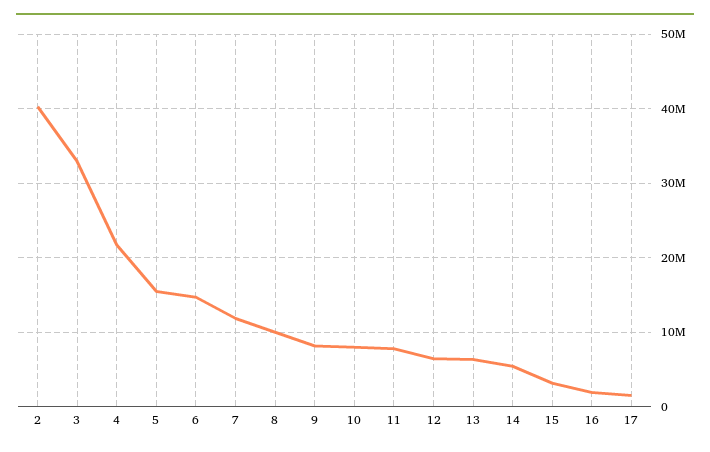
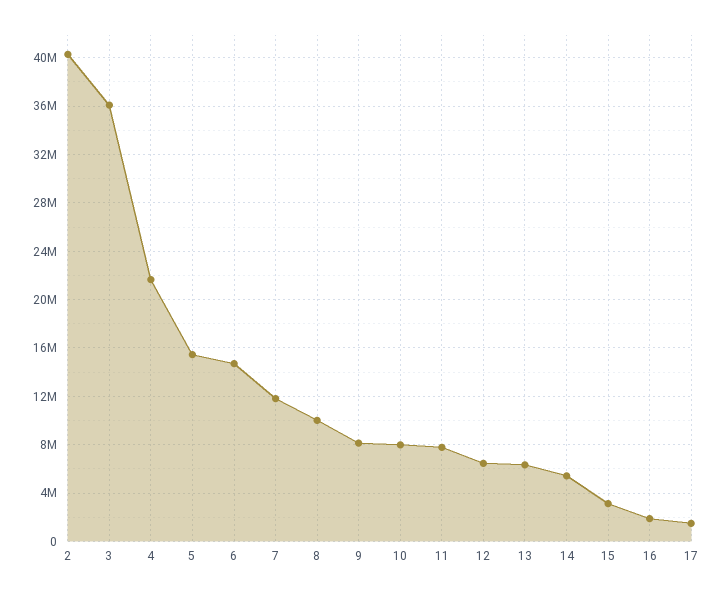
3: 33000000 -> 36000000

